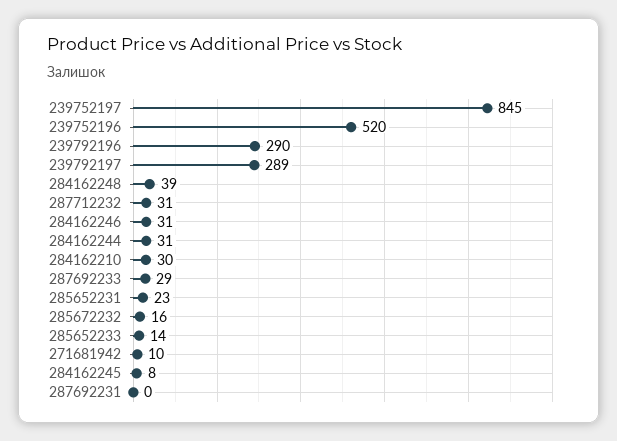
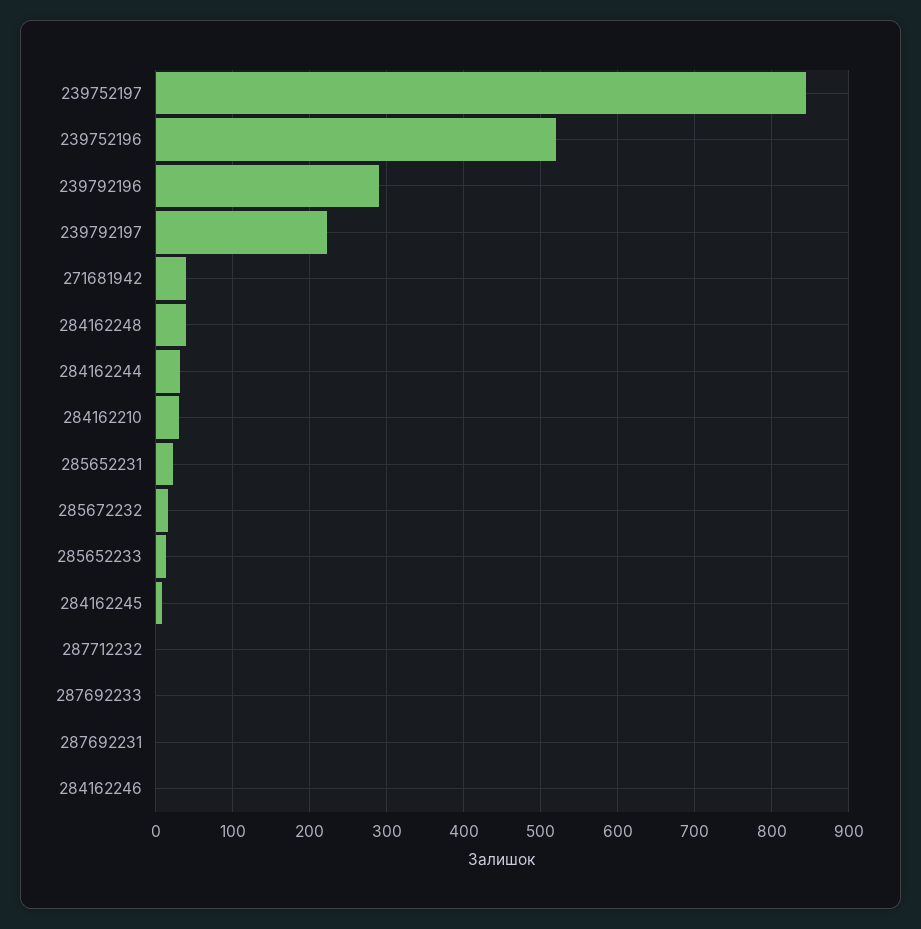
239792197: 289 -> 220
287712232: 31 -> 0
284162246: 31 -> 0
287692233: 29 -> 0
271681942: 10 -> 40

